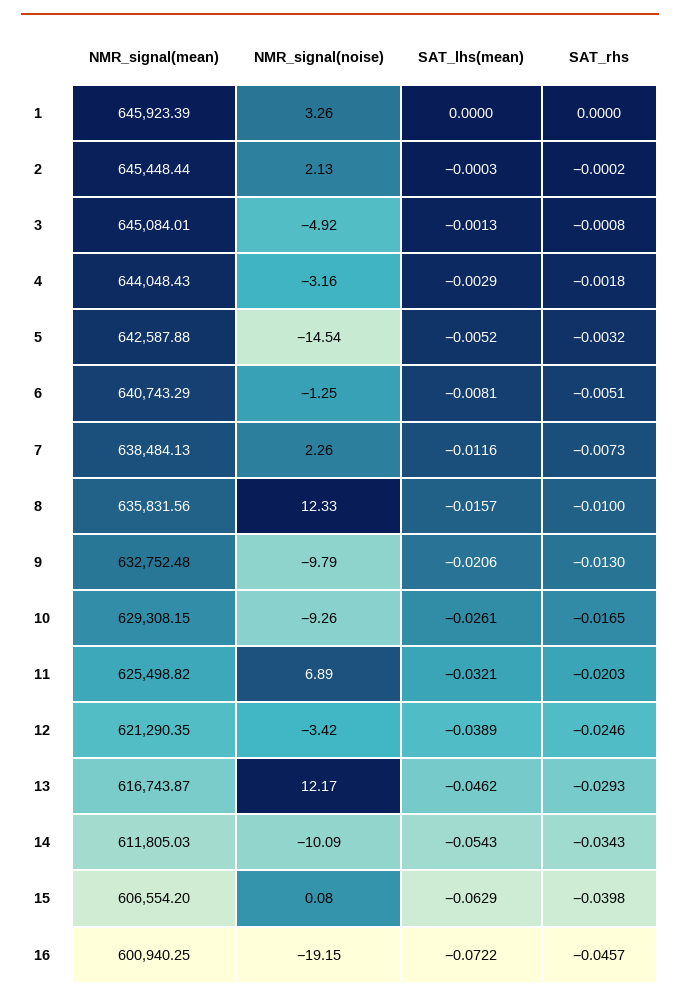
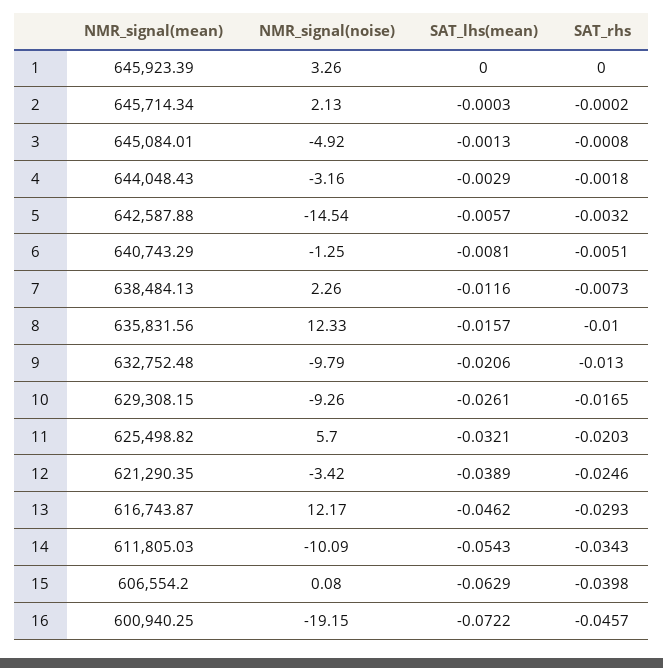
NMR_signal(mean), 2: 645448.44 -> 645714.34
SAT_lhs(mean), 5: -0.0052 -> -0.0057
NMR_signal(noise), 11: 6.89 -> 5.7

